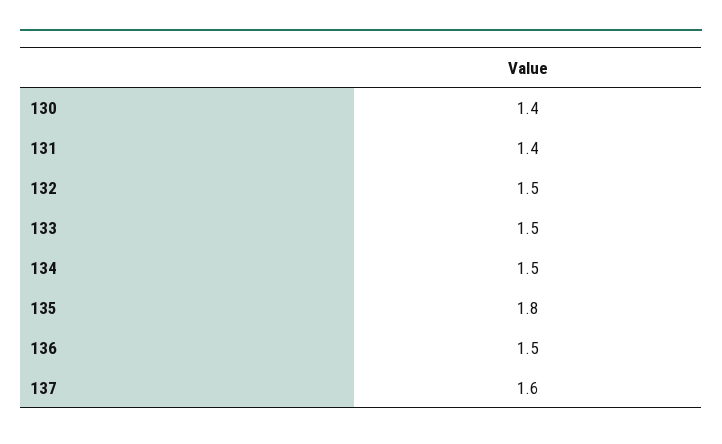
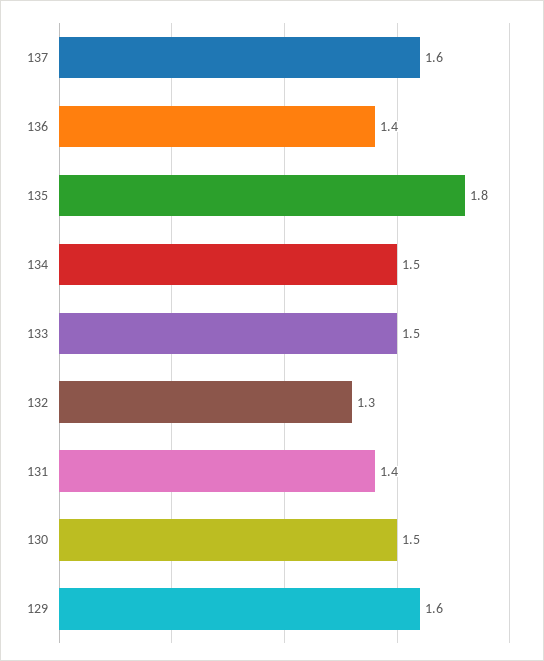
130: 1.4 -> 1.5
132: 1.5 -> 1.3
136: 1.5 -> 1.4
129: none -> 1.6

